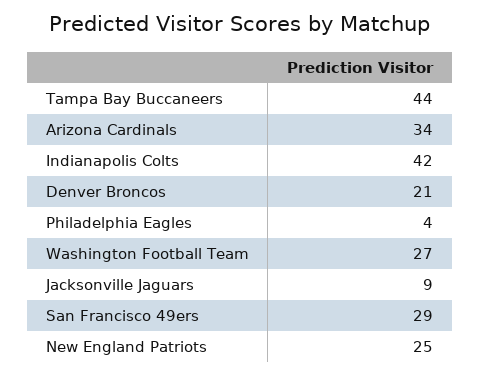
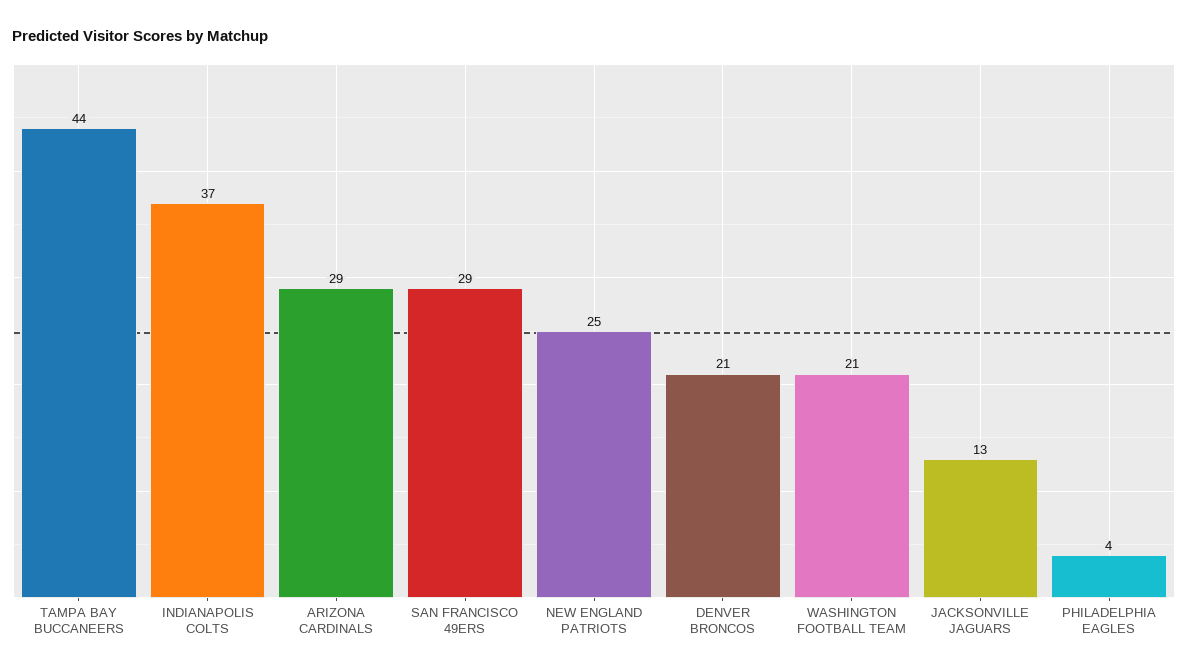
Arizona Cardinals: 34 -> 29
Indianapolis Colts: 42 -> 37
Washington Football Team: 27 -> 21
Jacksonville Jaguars: 9 -> 13

